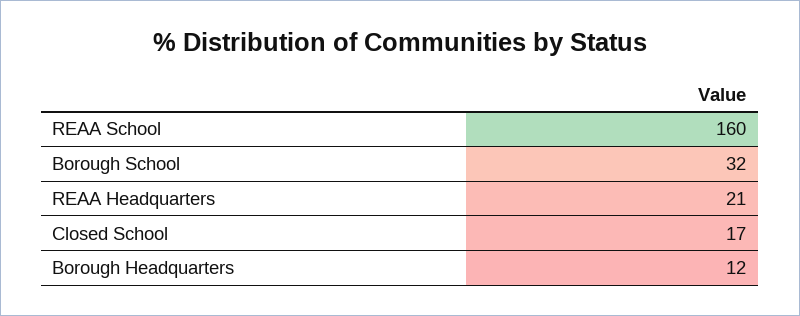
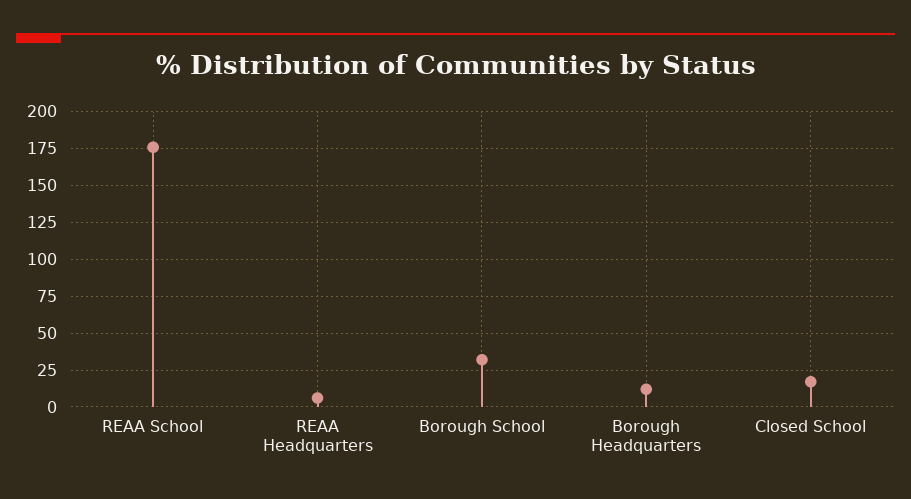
REAA School: 160 -> 175
REAA Headquarters: 21 -> 5

